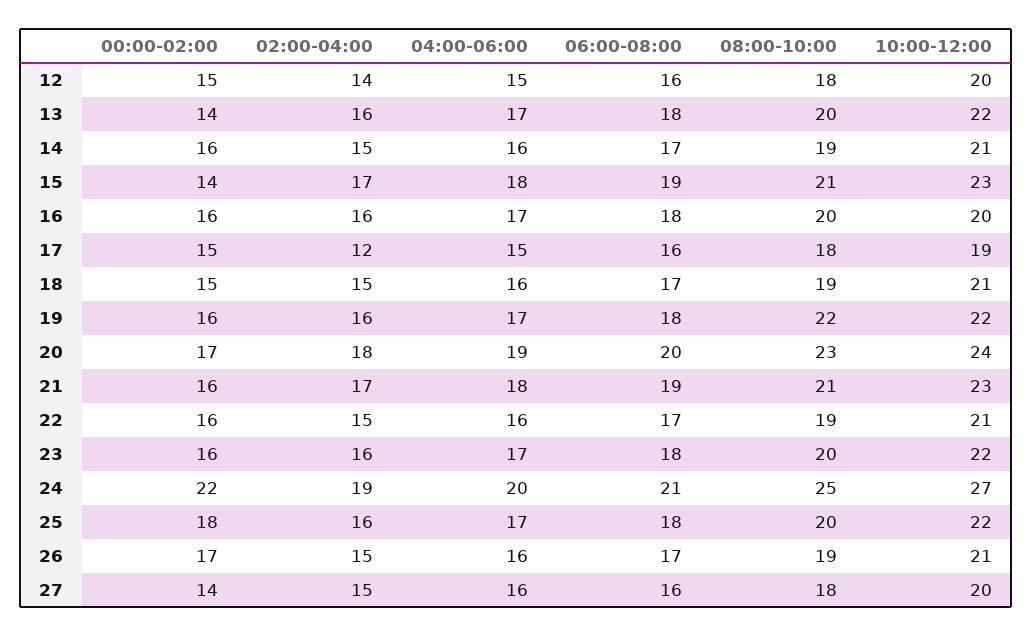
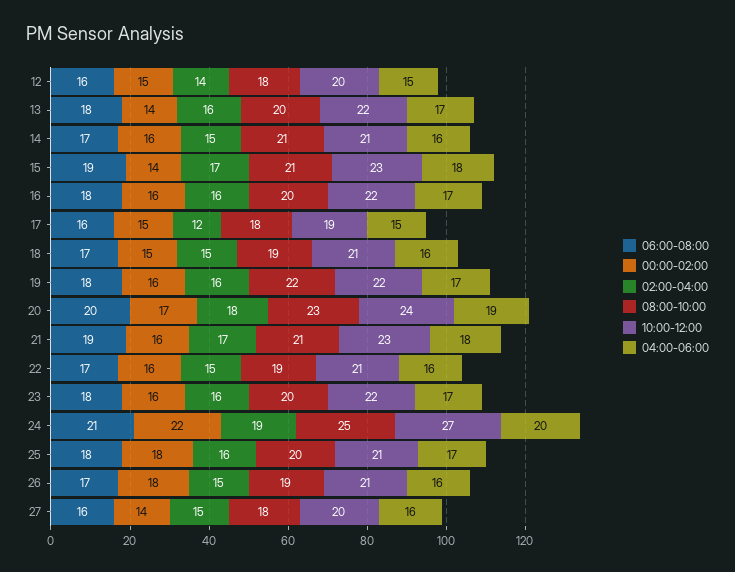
08:00-10:00, 14: 19 -> 21
10:00-12:00, 16: 20 -> 22
10:00-12:00, 25: 22 -> 21
00:00-02:00, 26: 17 -> 18

